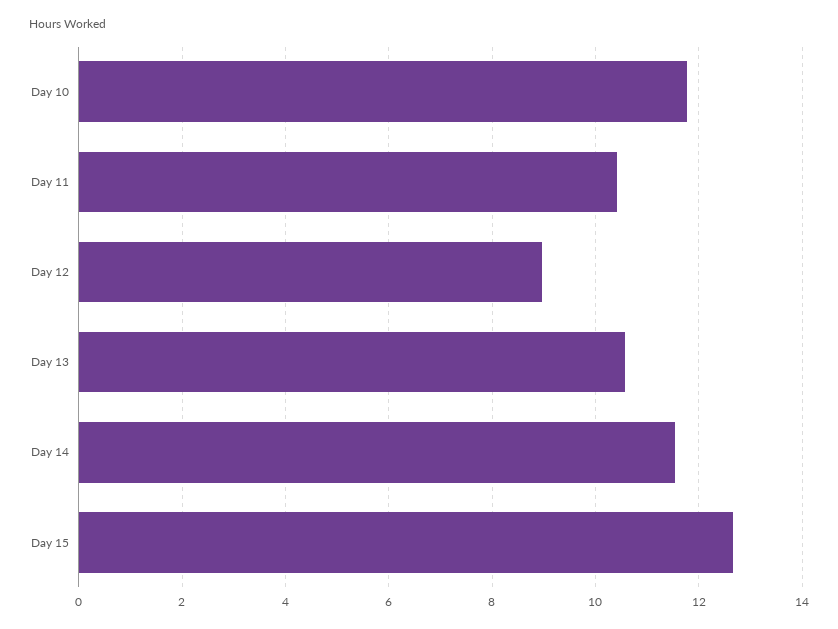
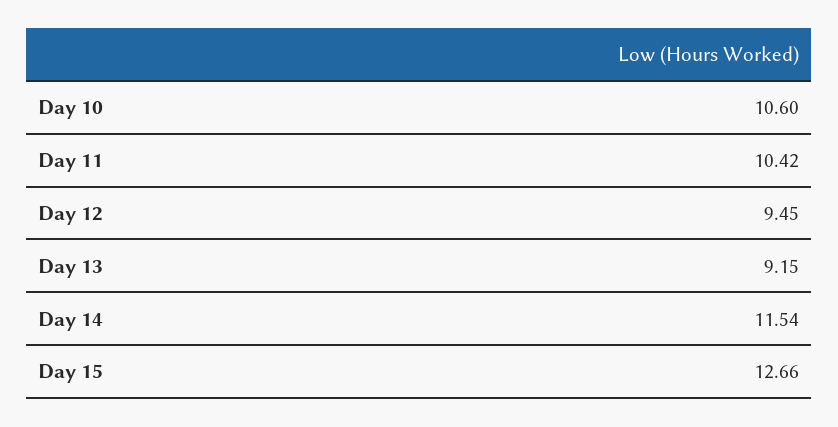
Day 10: 11.8 -> 10.6
Day 12: 9 -> 9.45
Day 13: 10.6 -> 9.15

